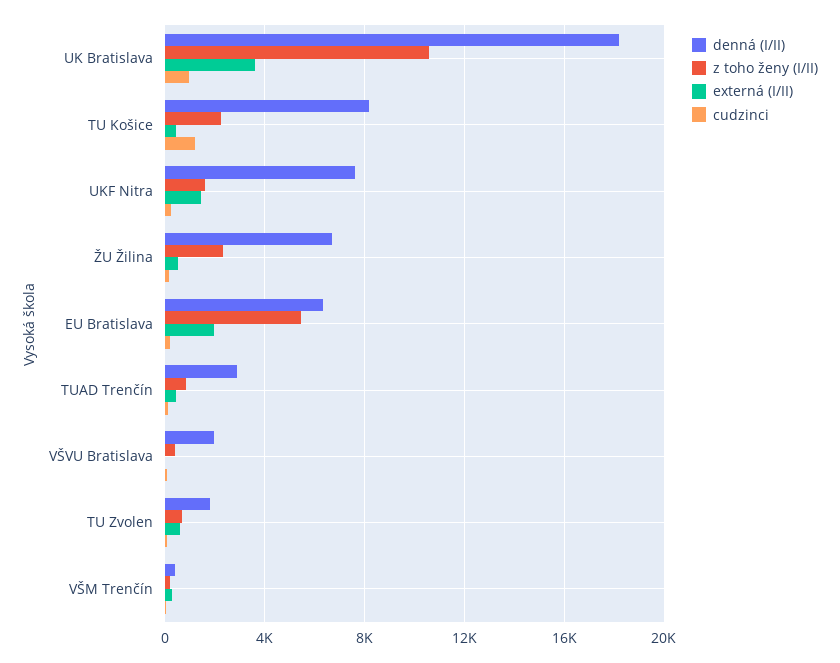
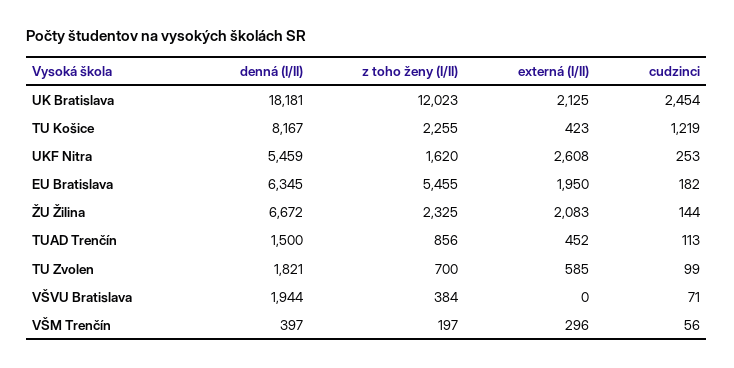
z toho ženy (I/II), UK Bratislava: 10500 -> 12023
externá (I/II), UK Bratislava: 3500 -> 2125
cudzinci, UK Bratislava: 1000 -> 2454
denná (I/II), UKF Nitra: 7500 -> 5459
externá (I/II), UKF Nitra: 1500 -> 2608
externá (I/II), ŽU Žilina: 500 -> 2083
denná (I/II), TUAD Trenčín: 3000 -> 1500

